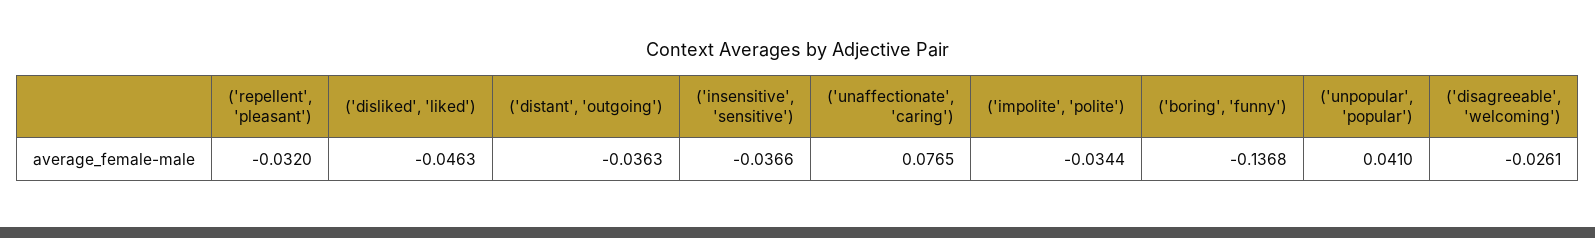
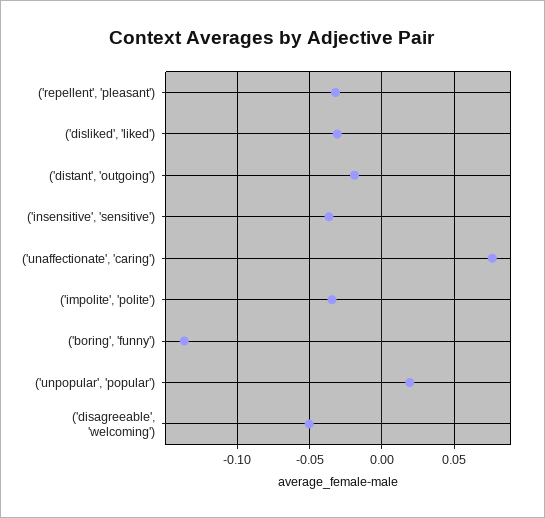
('disliked', 'liked'): -0.0463 -> -0.03
('distant', 'outgoing'): -0.0363 -> -0.02
('unpopular', 'popular'): 0.041 -> 0.02
('disagreeable', 'welcoming'): -0.0261 -> -0.05

